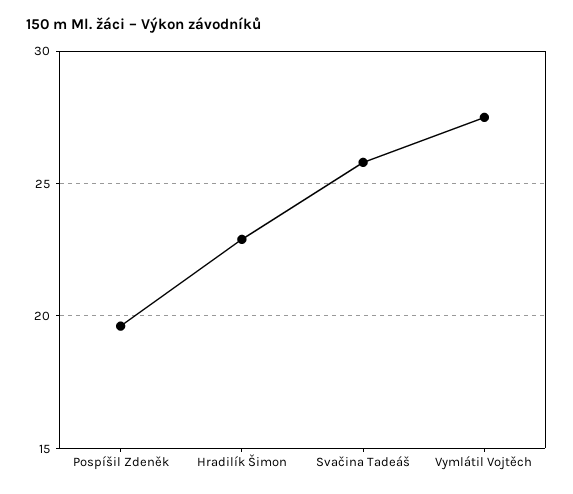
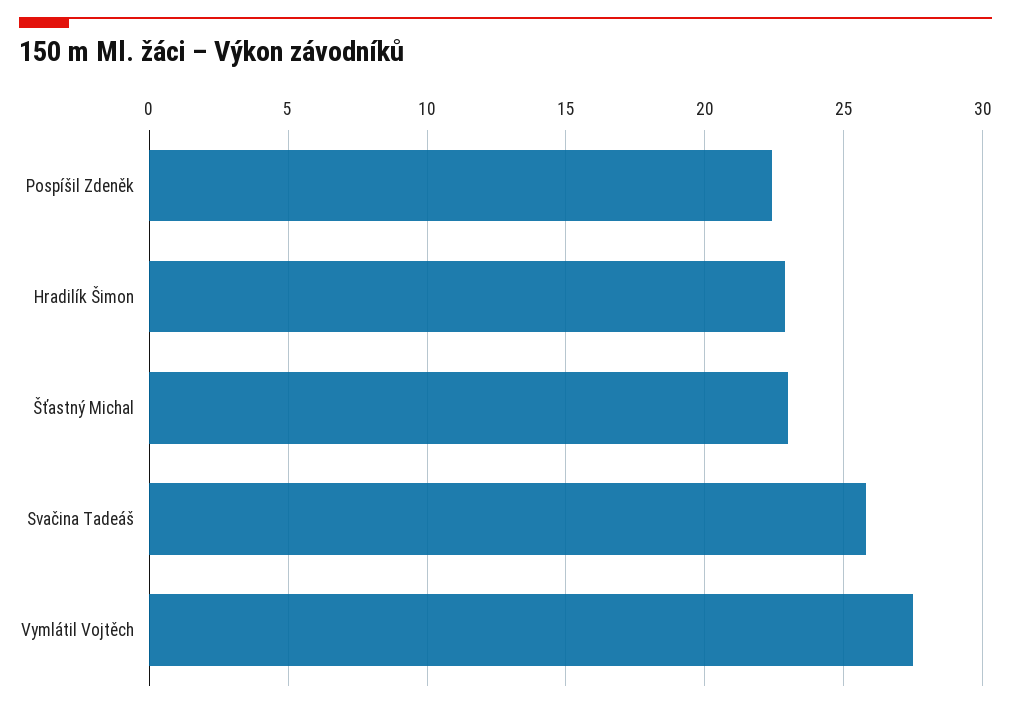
Pospíšil Zdeněk: 19.5 -> 22.5
Šťastný Michal: none -> 23

